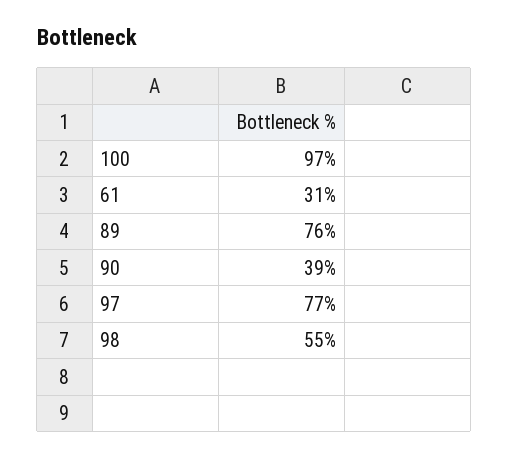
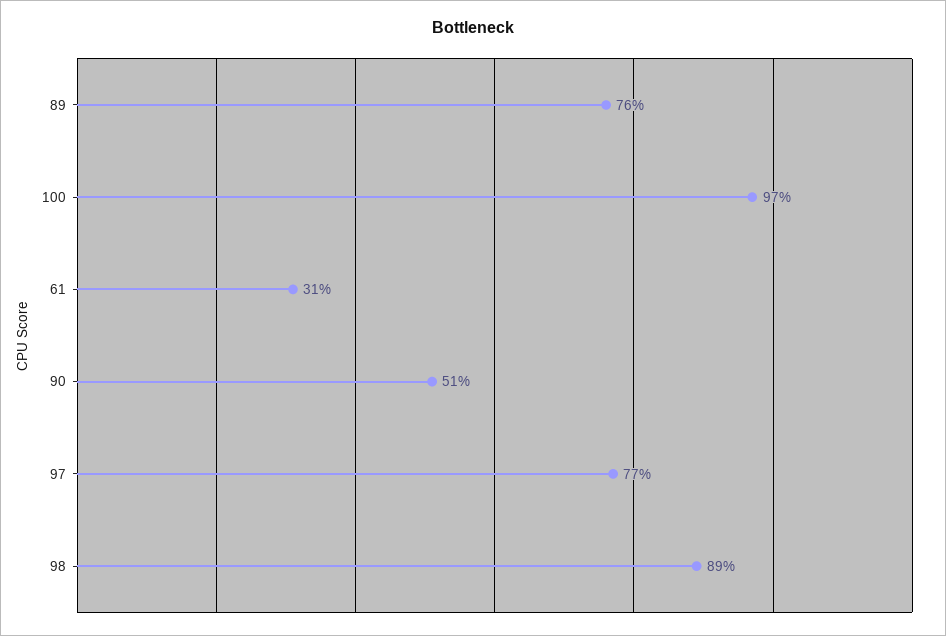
90: 39 -> 51
98: 55 -> 89

